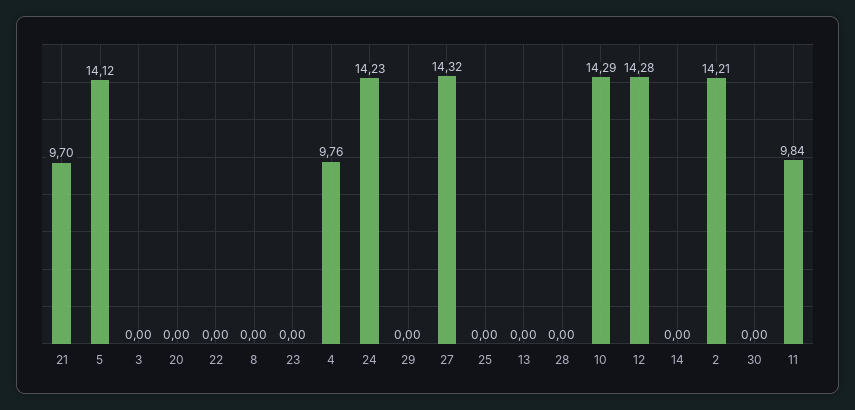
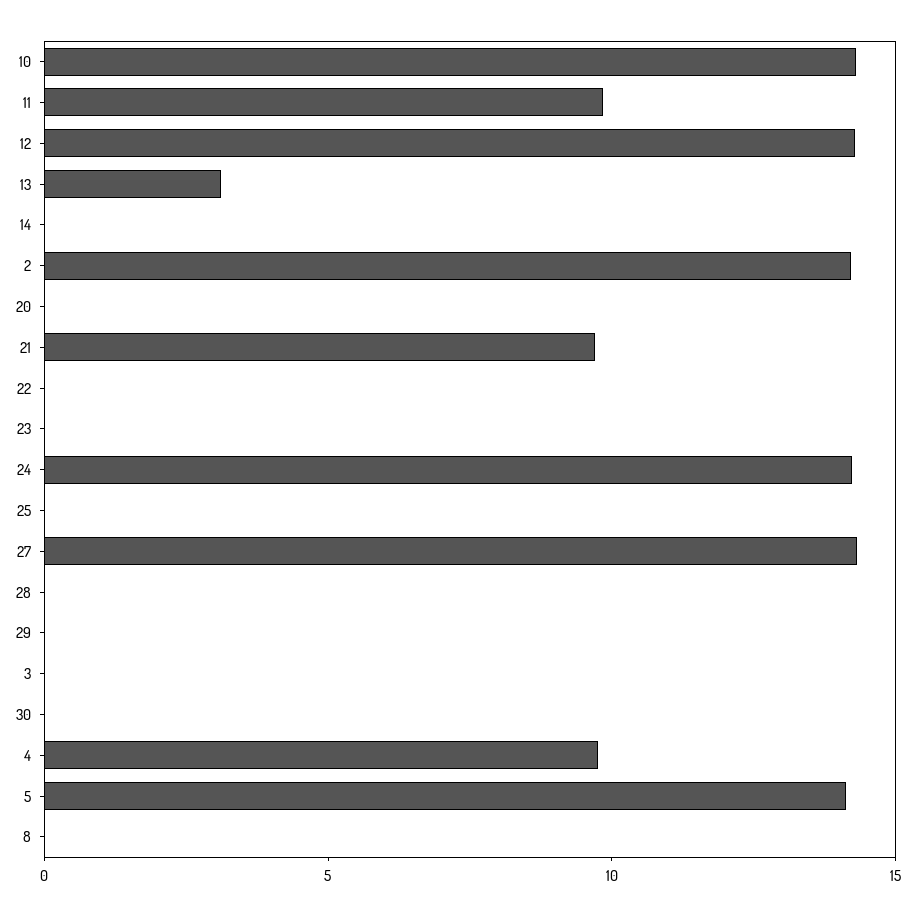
13: 0 -> 3

